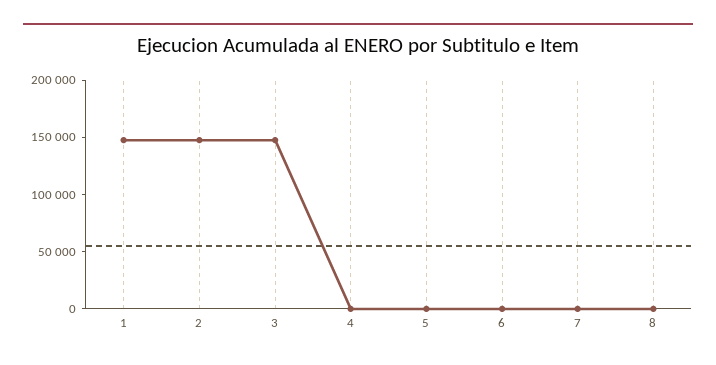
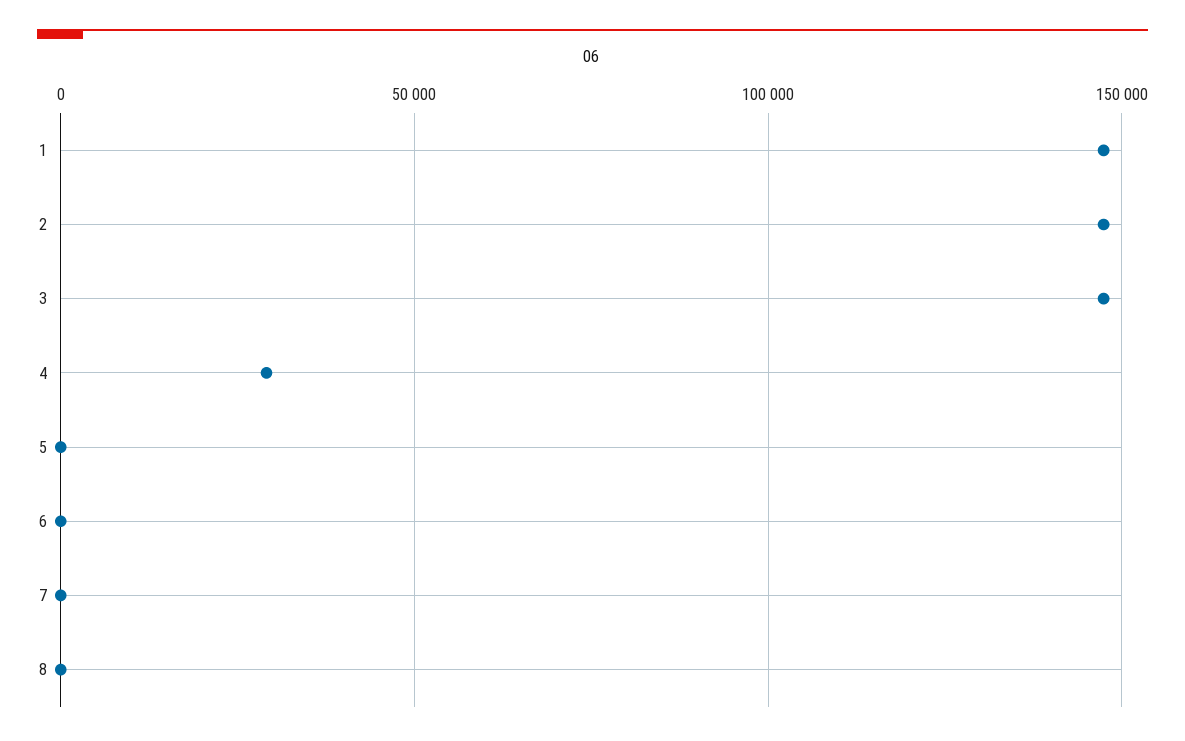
4: 0 -> 30000

